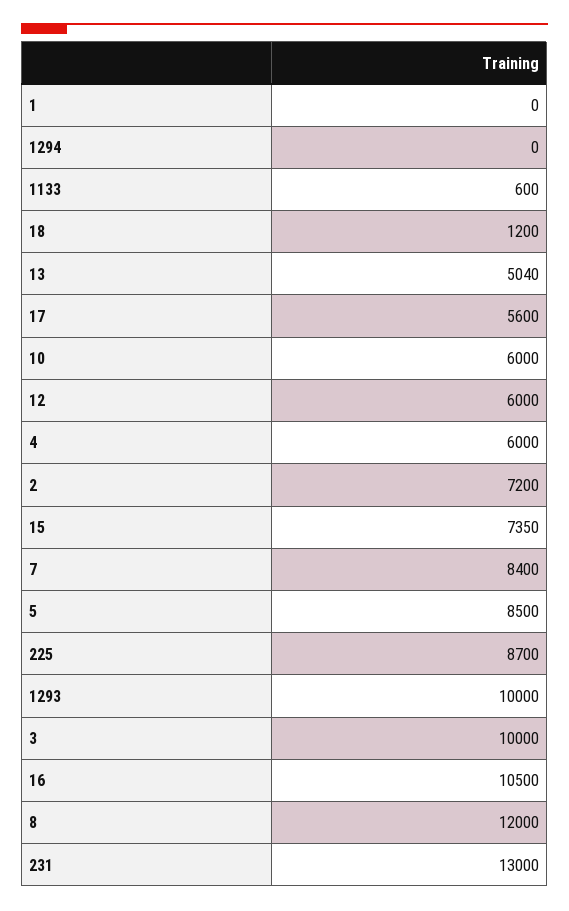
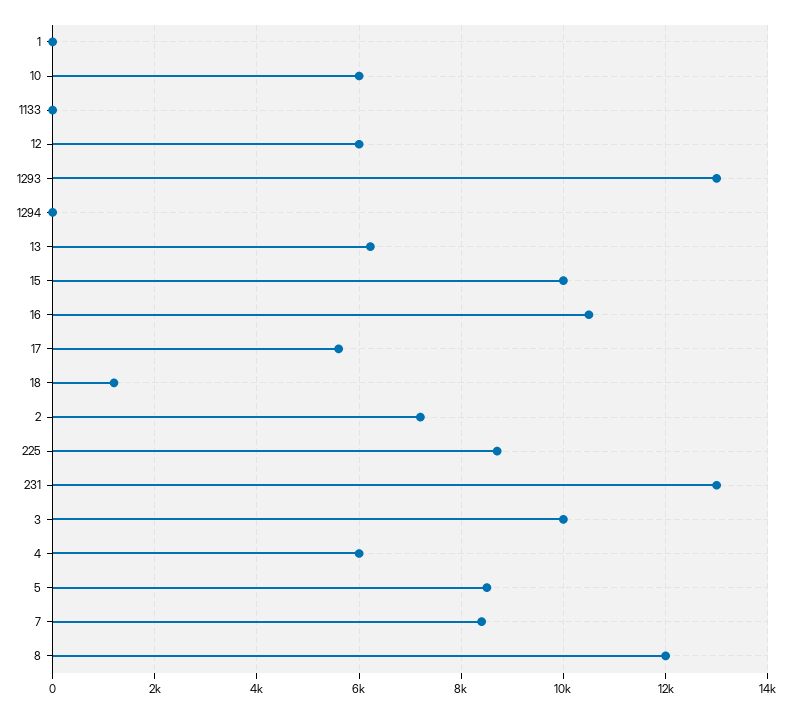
1133: 600 -> 0
13: 5040 -> 6200
15: 7350 -> 10000
1293: 10000 -> 13000

